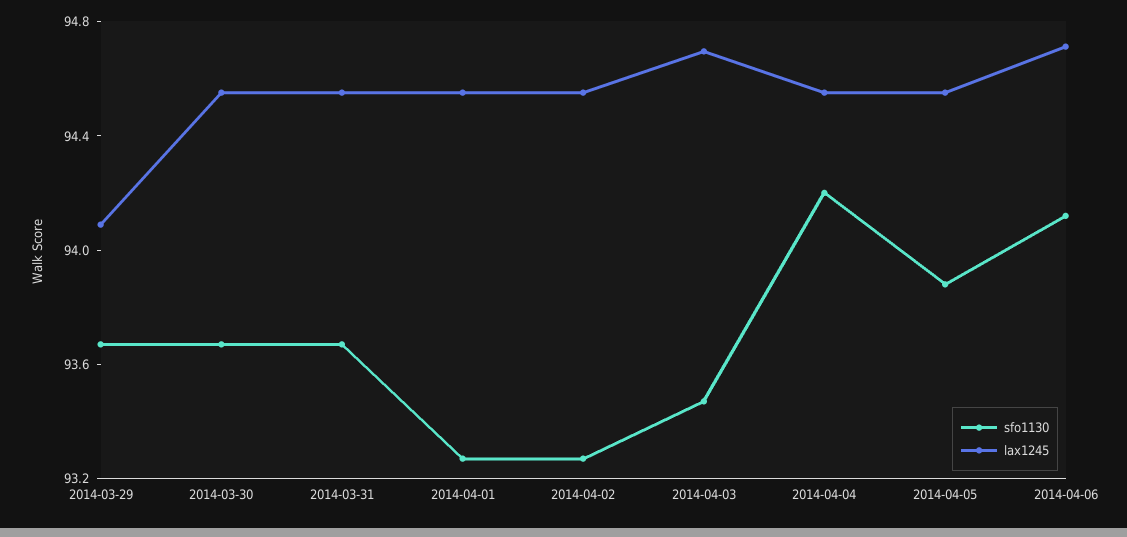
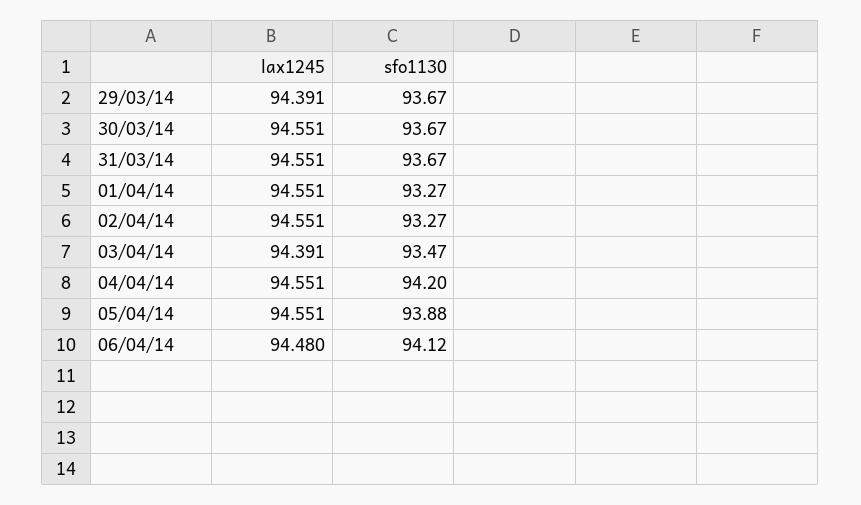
lax1245, 2014-03-29: 94.1 -> 94.391
lax1245, 2014-04-03: 94.7 -> 94.391
lax1245, 2014-04-06: 94.7 -> 94.48

